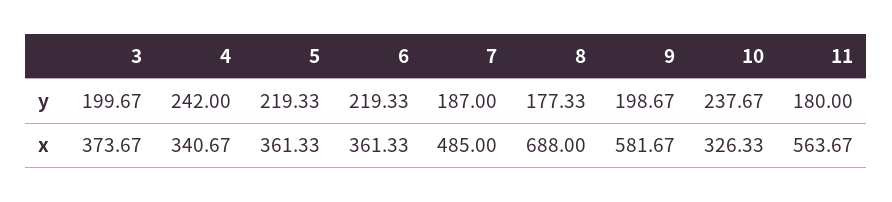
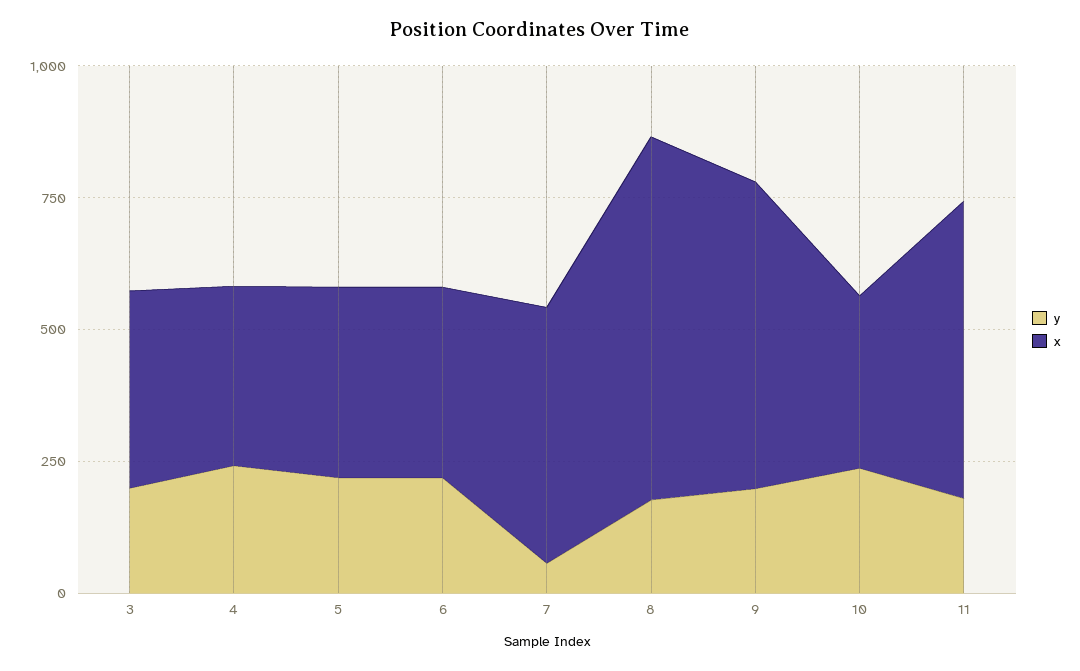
y, 7: 187 -> 50

